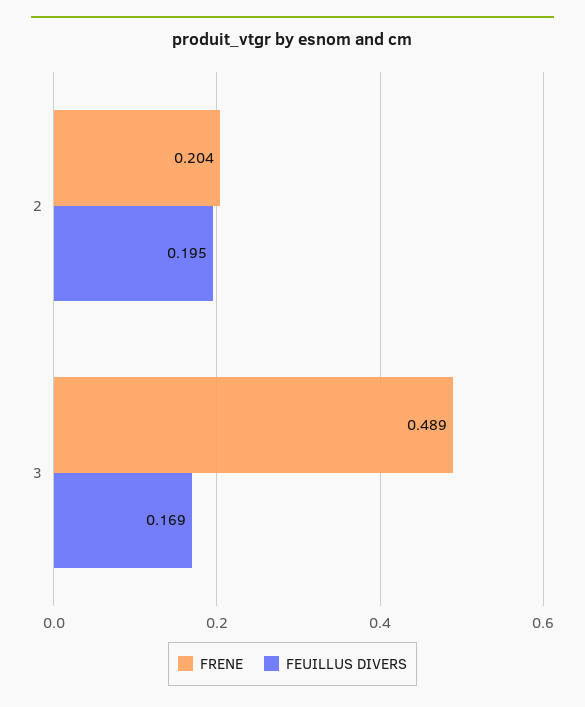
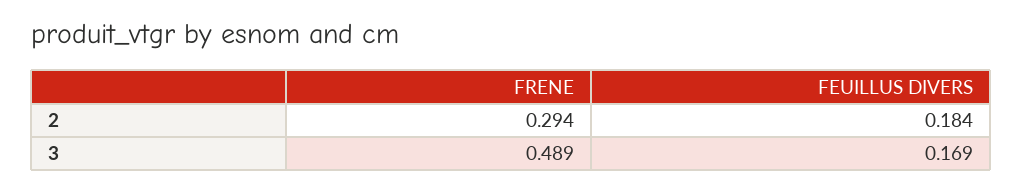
FRENE, 2: 0.204 -> 0.294
FEUILLUS DIVERS, 2: 0.195 -> 0.184

